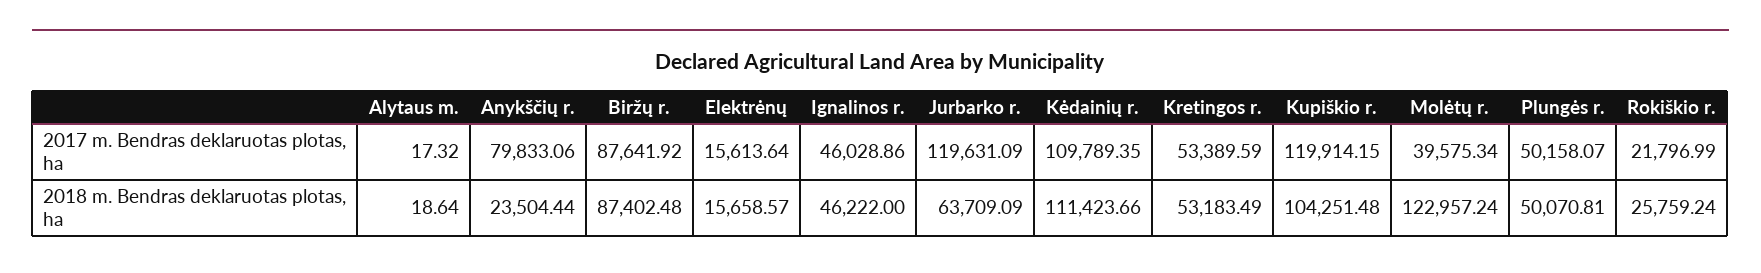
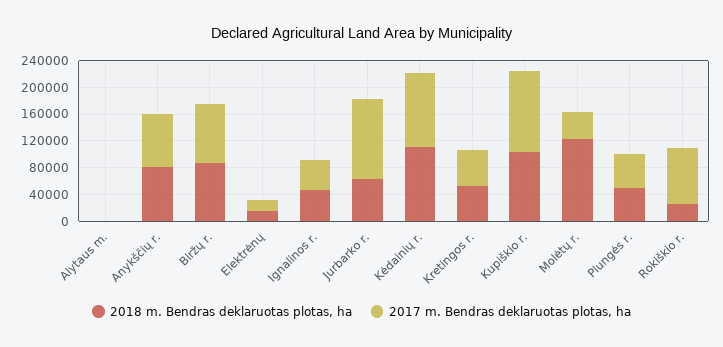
2017 m. Bendras deklaruotas plotas, ha, Rokiškio r.: 21796.99 -> 80000
2018 m. Bendras deklaruotas plotas, ha, Anykščių r.: 23504.44 -> 80000

